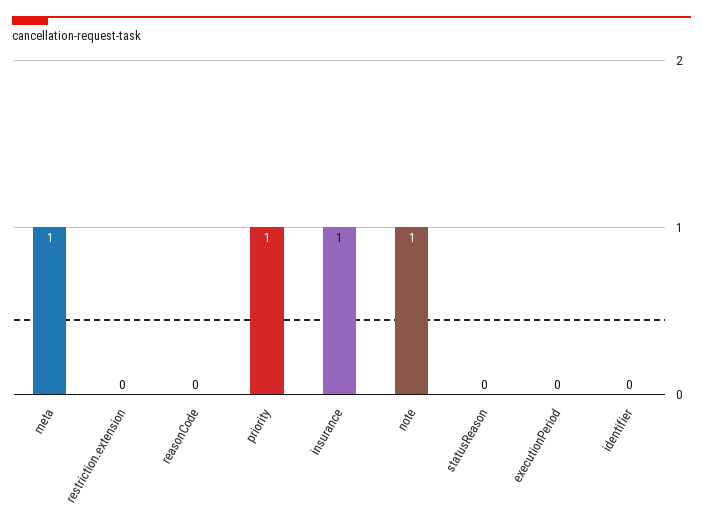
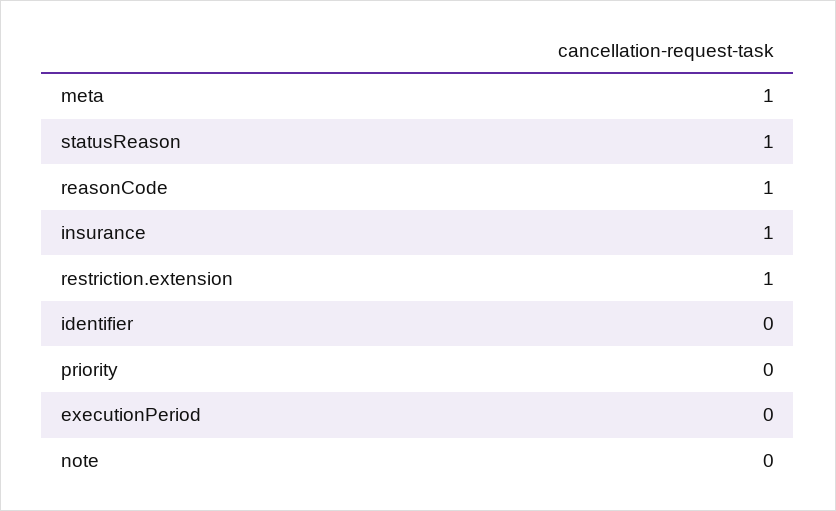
restriction.extension: 0 -> 1
reasonCode: 0 -> 1
priority: 1 -> 0
note: 1 -> 0
statusReason: 0 -> 1

